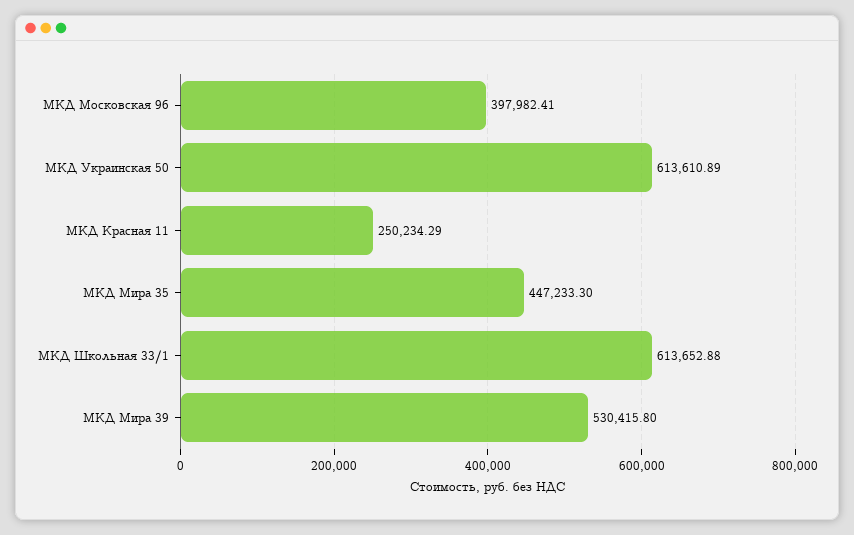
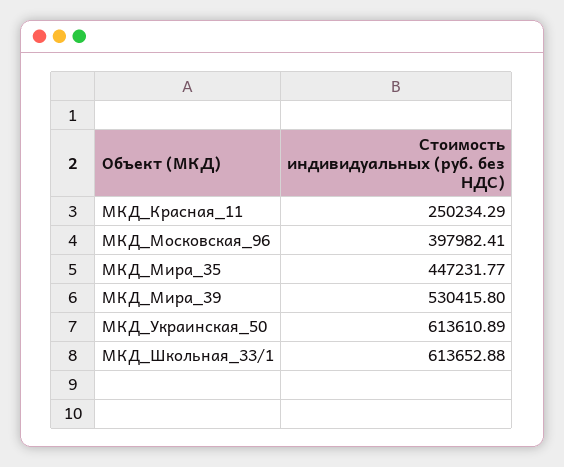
МКД Мира 35: 447233.3 -> 447231.77

